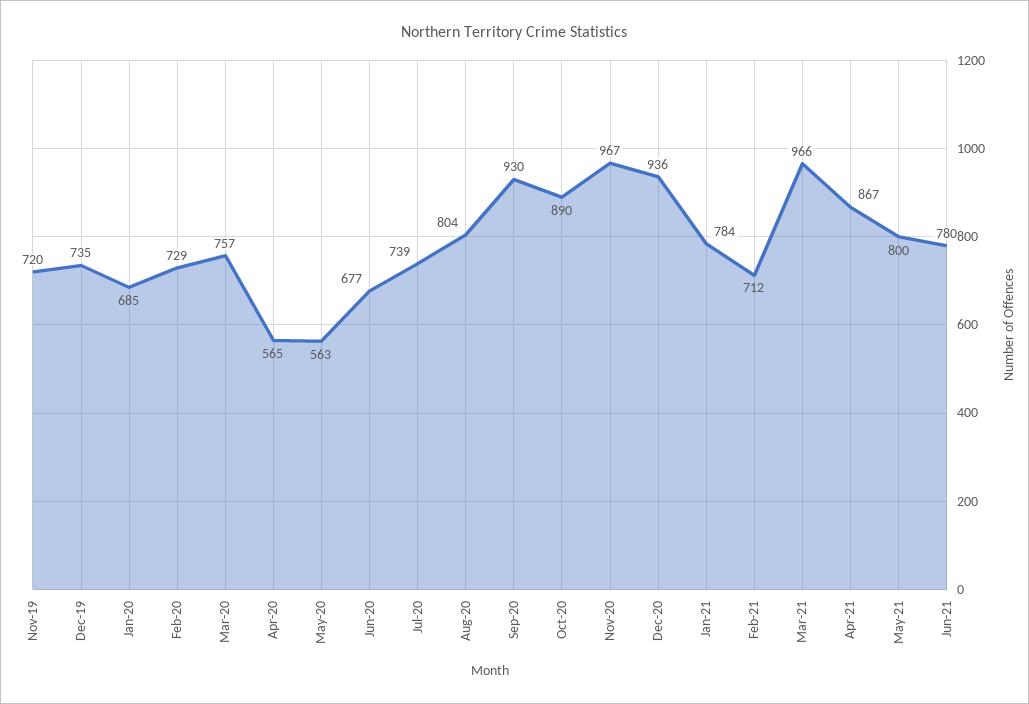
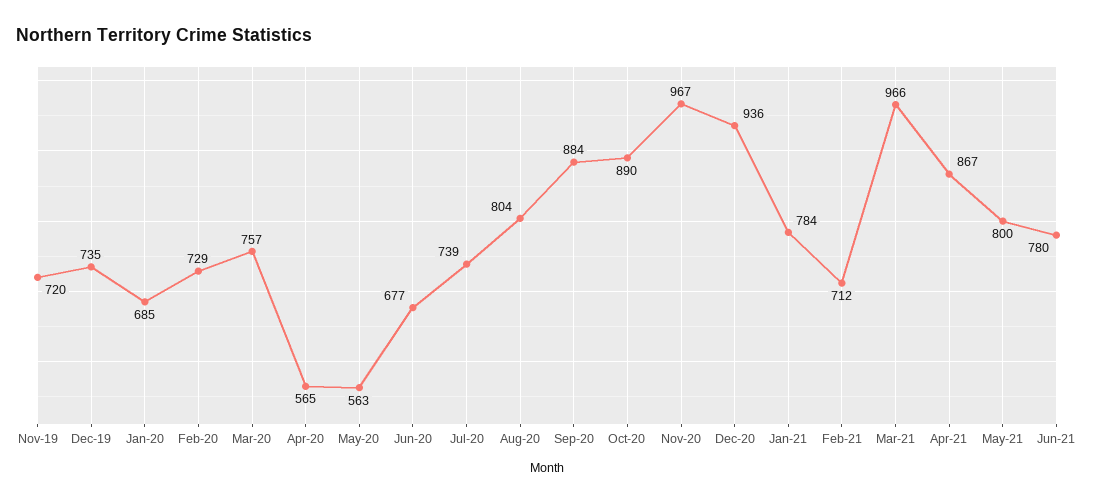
Sep-20: 930 -> 884

